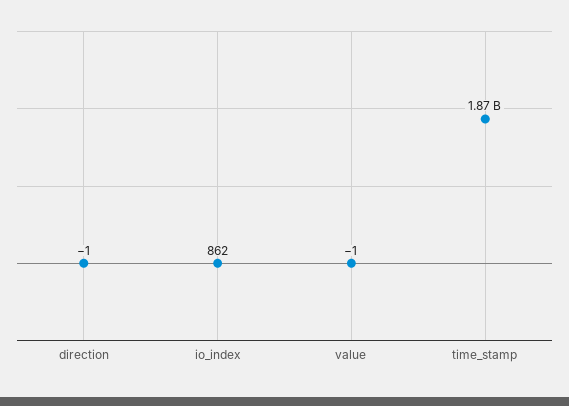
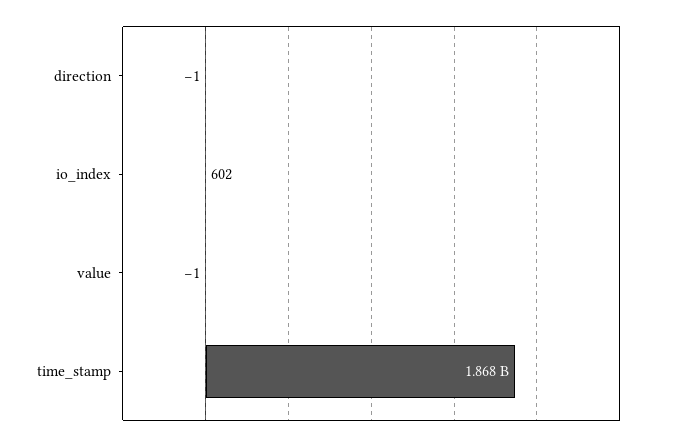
io_index: 862 -> 602

